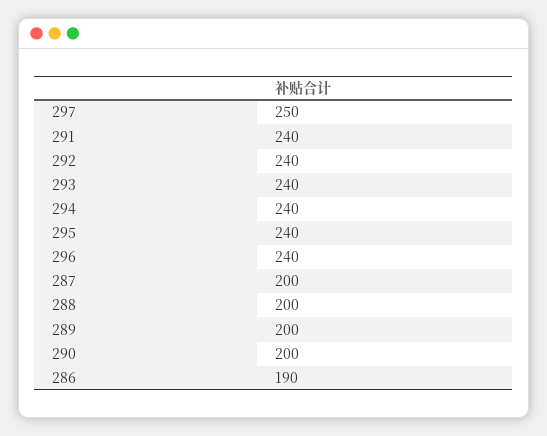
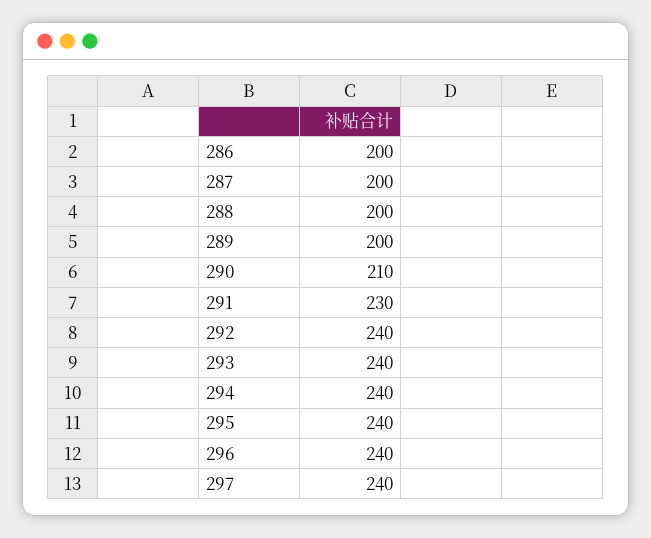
297: 250 -> 240
291: 240 -> 230
290: 200 -> 210
286: 190 -> 200

